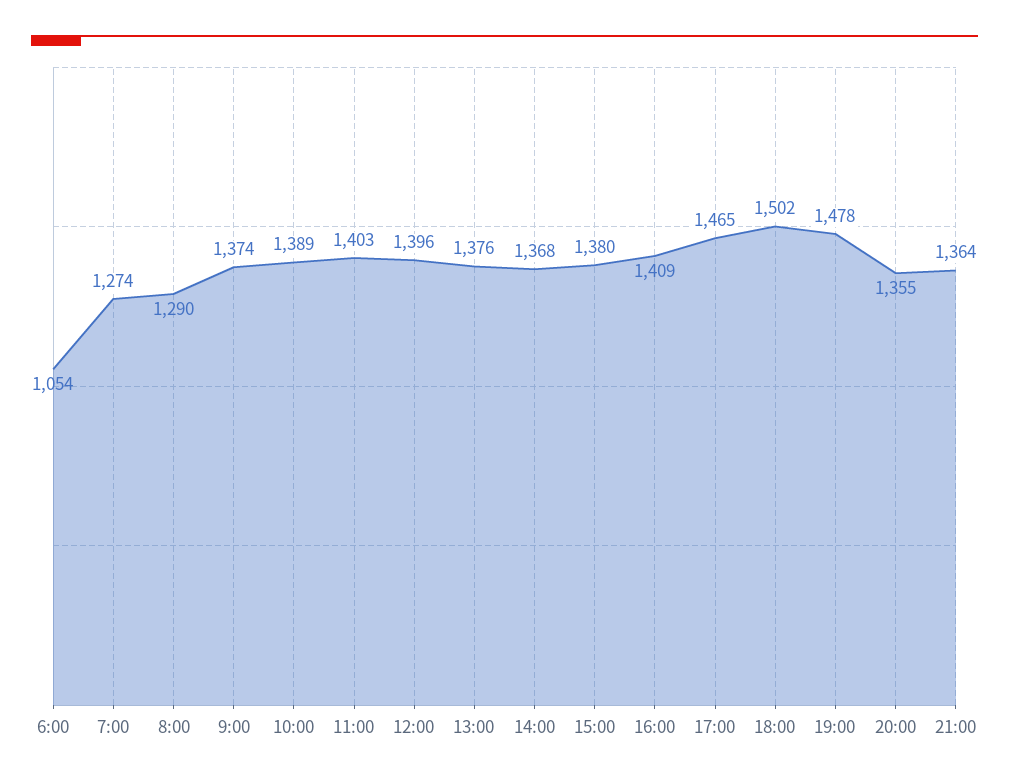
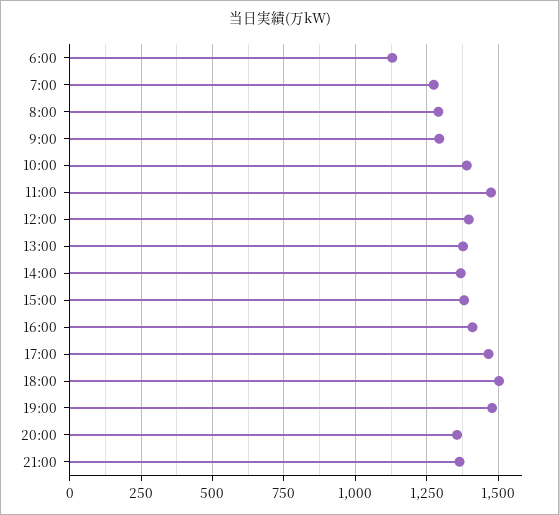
6:00: 1054 -> 1125
9:00: 1374 -> 1300
11:00: 1403 -> 1475

